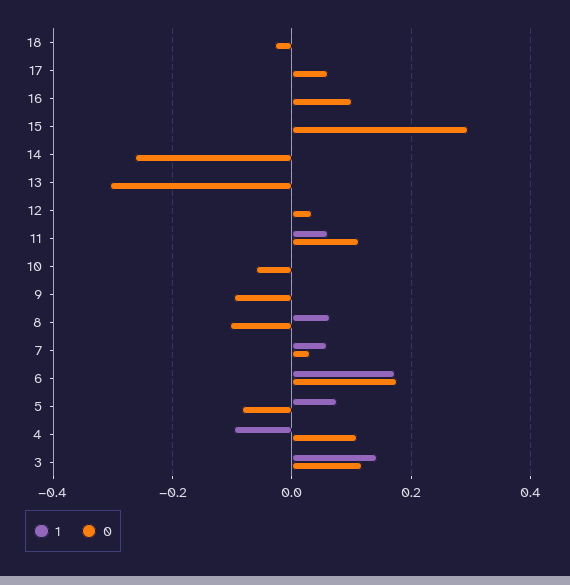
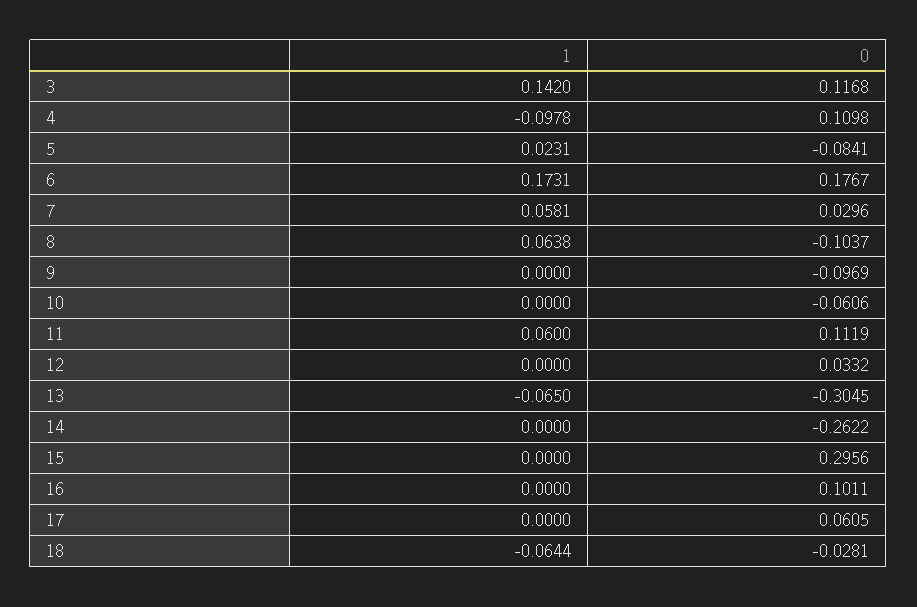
1, 18: 0 -> -0.0644
1, 13: 0 -> -0.065
1, 5: 0.08 -> 0.0231

